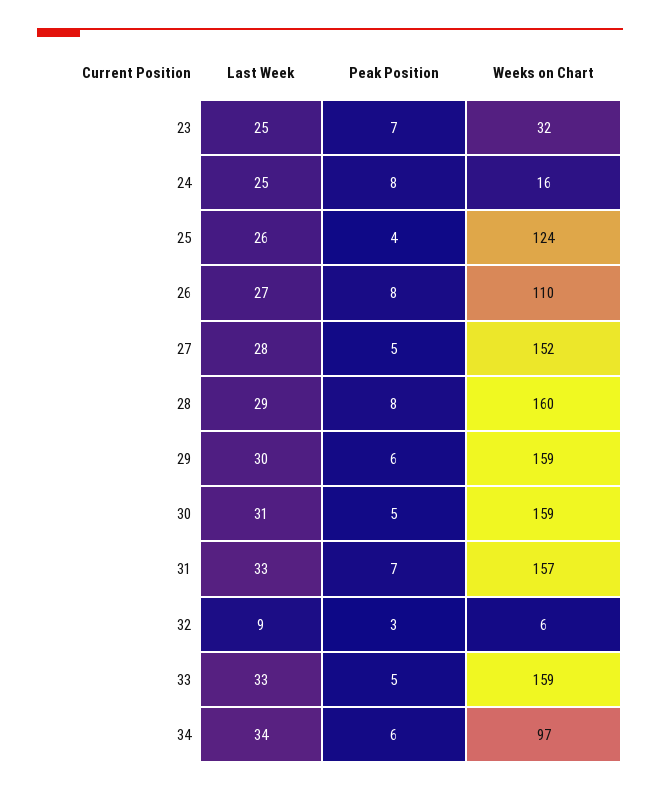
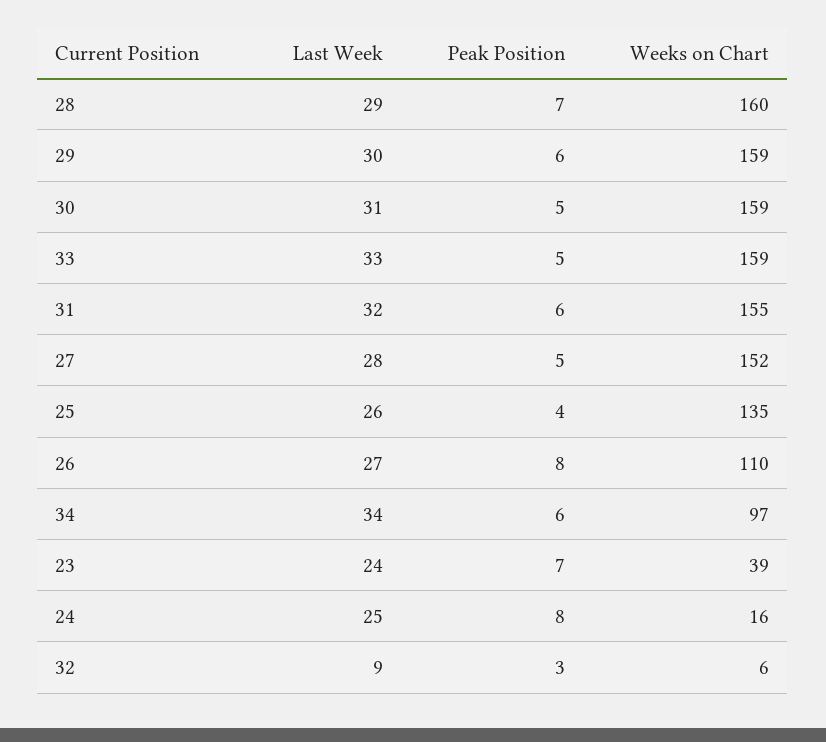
Last Week, 23: 25 -> 24
Weeks on Chart, 23: 32 -> 39
Weeks on Chart, 25: 124 -> 135
Peak Position, 28: 8 -> 7
Last Week, 31: 33 -> 32
Peak Position, 31: 7 -> 6
Weeks on Chart, 31: 157 -> 155

